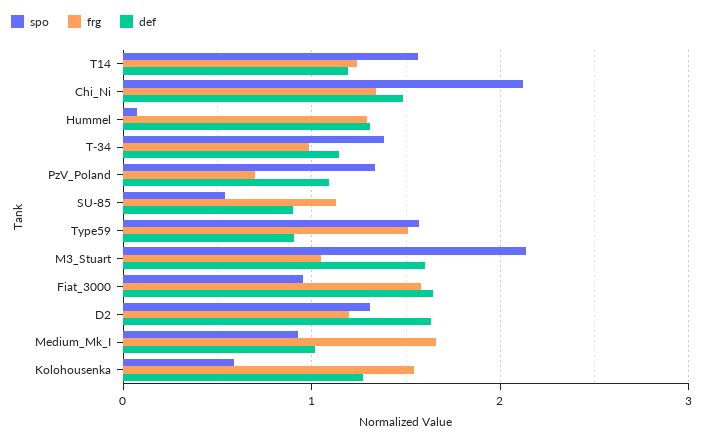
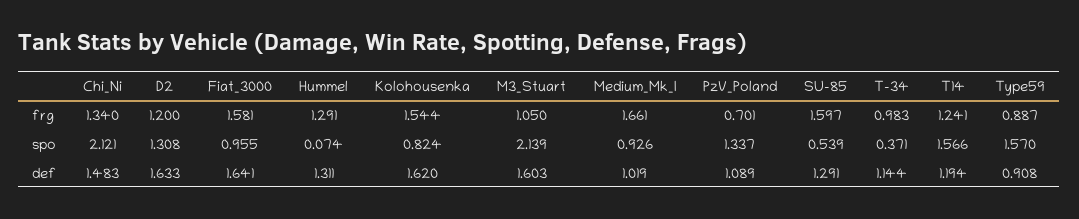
spo, T-34: 1.4 -> 0.371
frg, SU-85: 1.1 -> 1.597
def, SU-85: 0.9 -> 1.291
frg, Type59: 1.5 -> 0.887
spo, Kolohousenka: 0.6 -> 0.824
def, Kolohousenka: 1.3 -> 1.62

